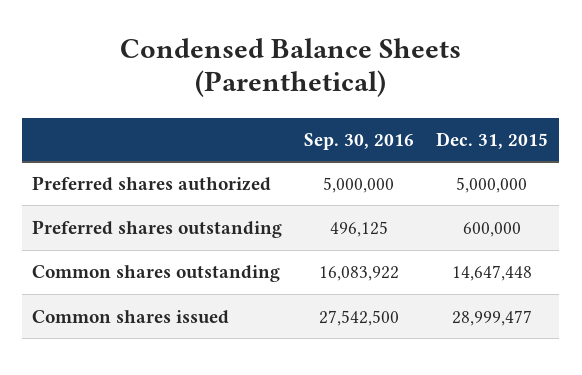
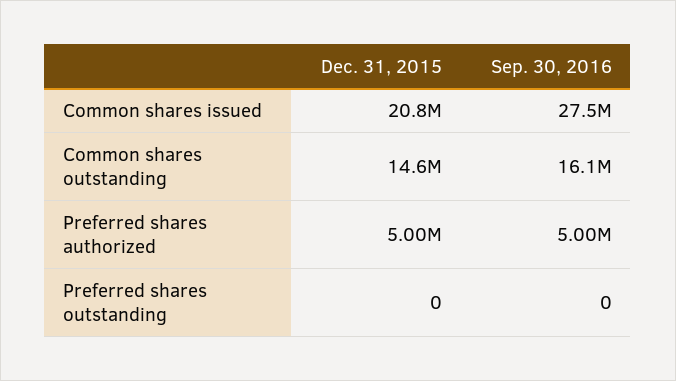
Sep. 30, 2016, Preferred shares outstanding: 496125 -> 0
Dec. 31, 2015, Preferred shares outstanding: 600000 -> 0
Dec. 31, 2015, Common shares issued: 28999477 -> 20800000

